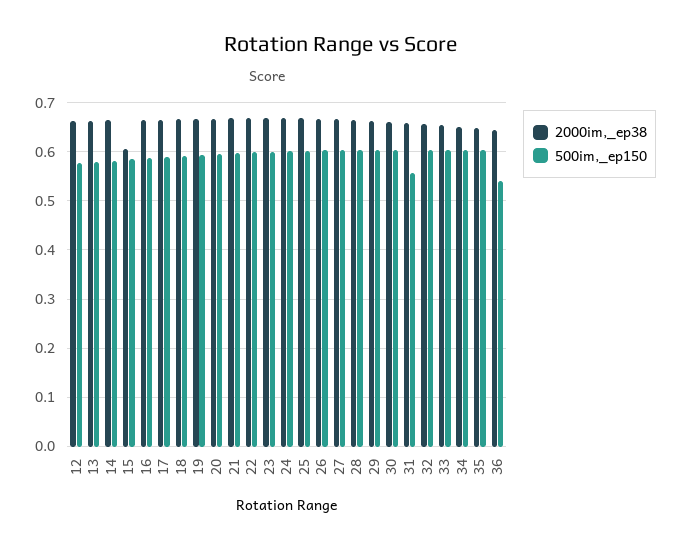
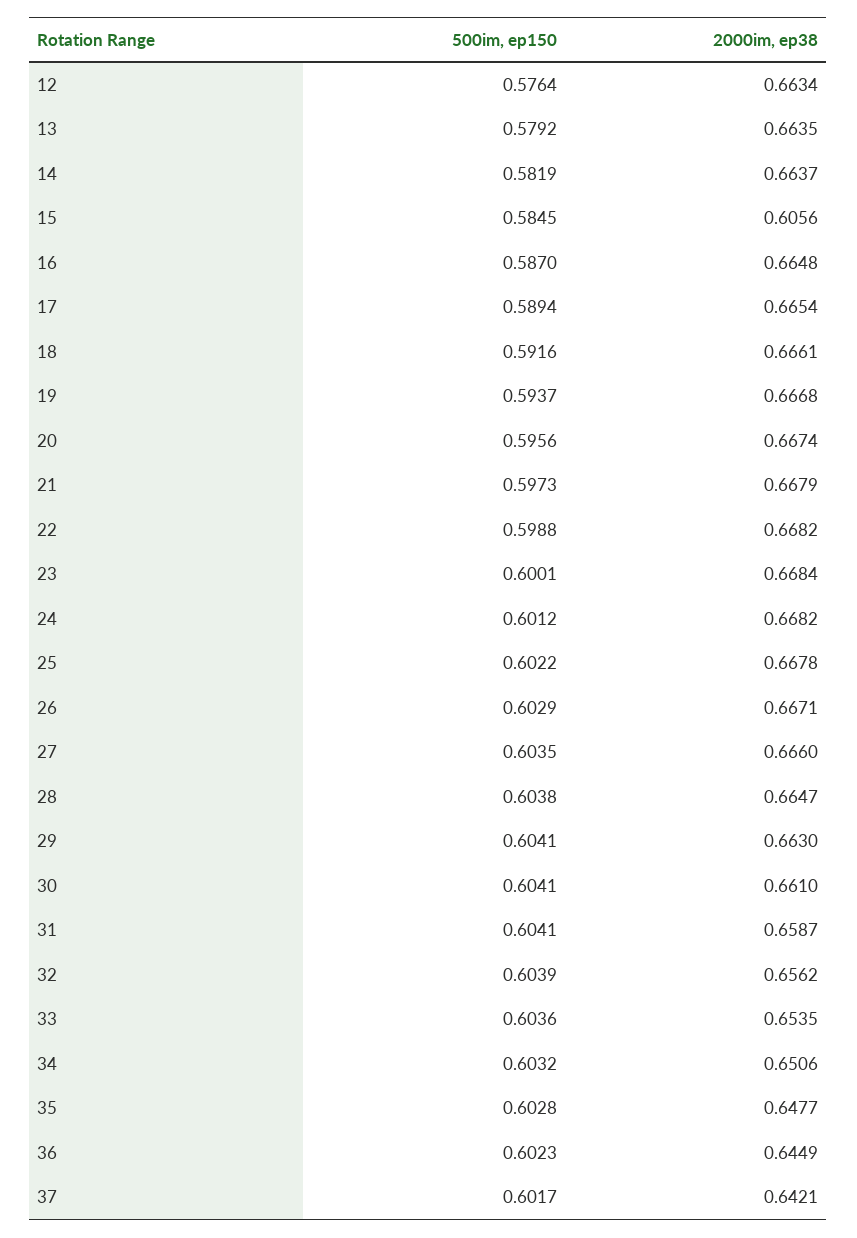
500im,_ep150, 31: 0.56 -> 0.6041
500im,_ep150, 36: 0.54 -> 0.6023
500im,_ep150, 37: none -> 0.6017
2000im,_ep38, 37: none -> 0.6421

